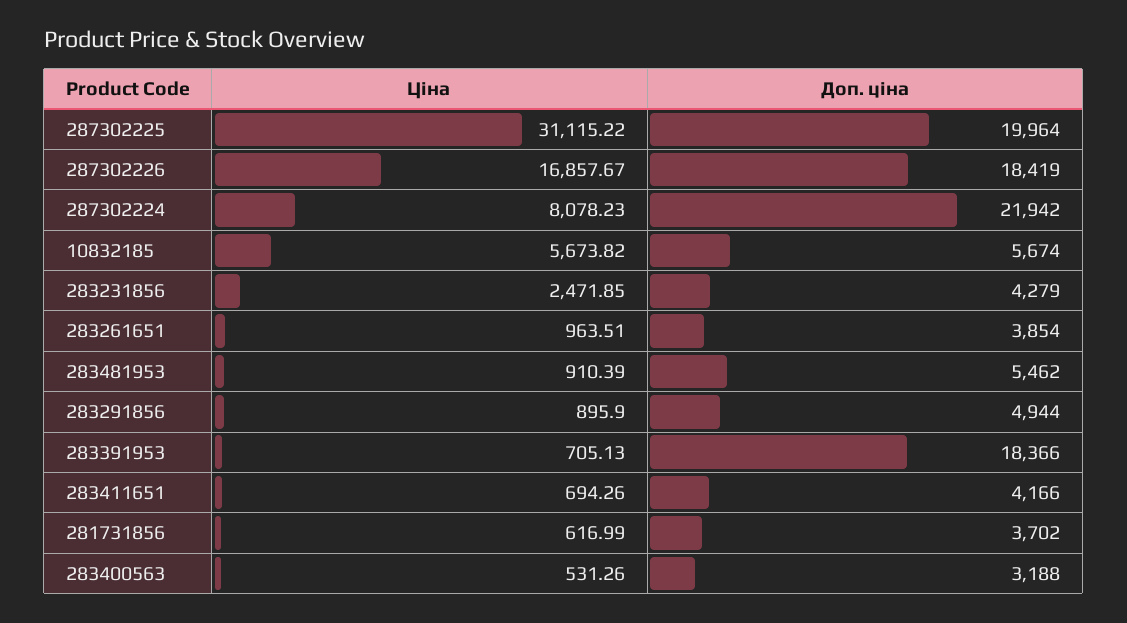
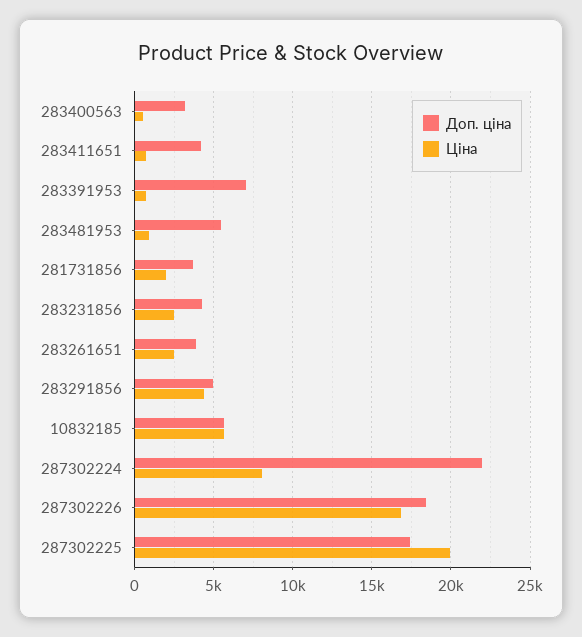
Ціна, 287302225: 31115.22 -> 20000
Доп. ціна, 287302225: 19964 -> 17500
Ціна, 283261651: 963.51 -> 2500
Ціна, 283291856: 895.9 -> 4500
Доп. ціна, 283391953: 18366 -> 7000
Ціна, 281731856: 616.99 -> 2000

